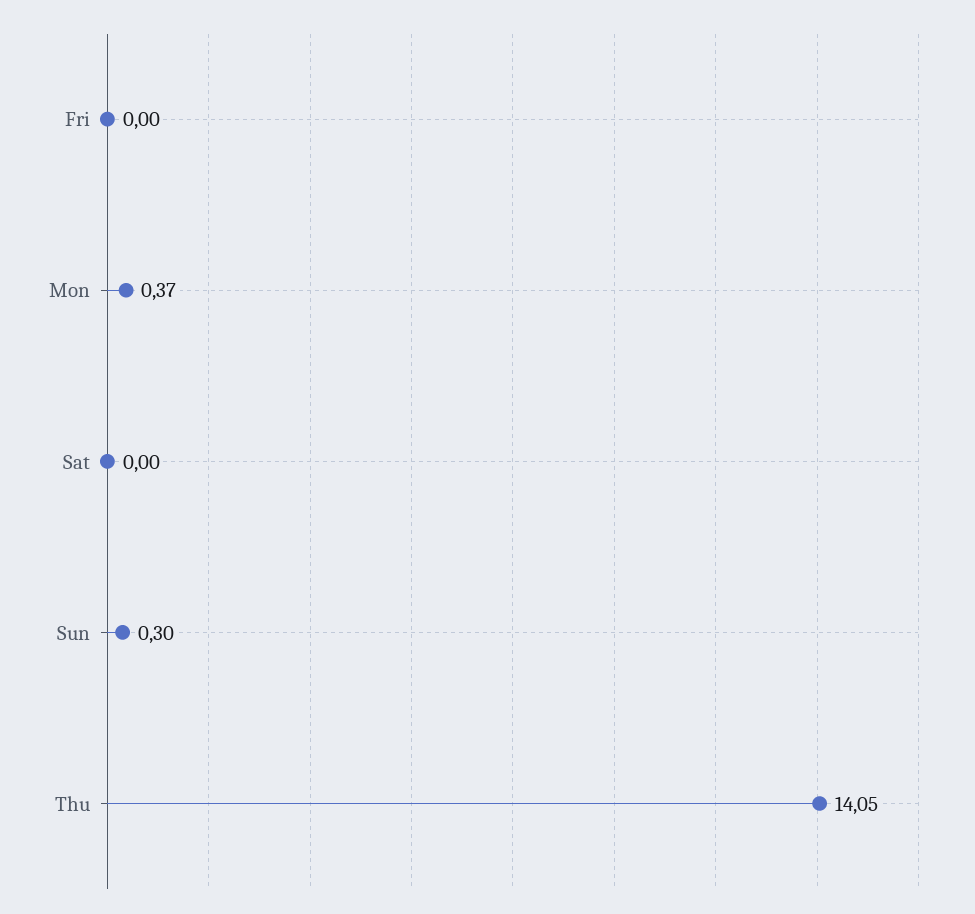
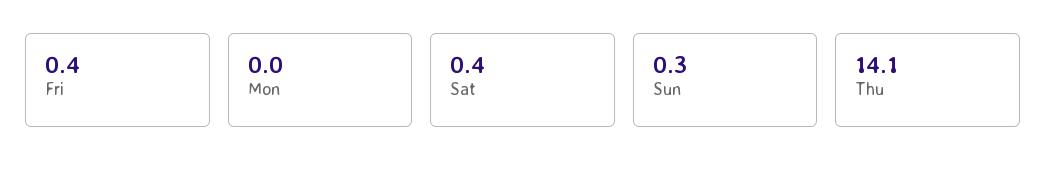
Fri: 0 -> 0.4
Mon: 0.37 -> 0
Sat: 0 -> 0.4

